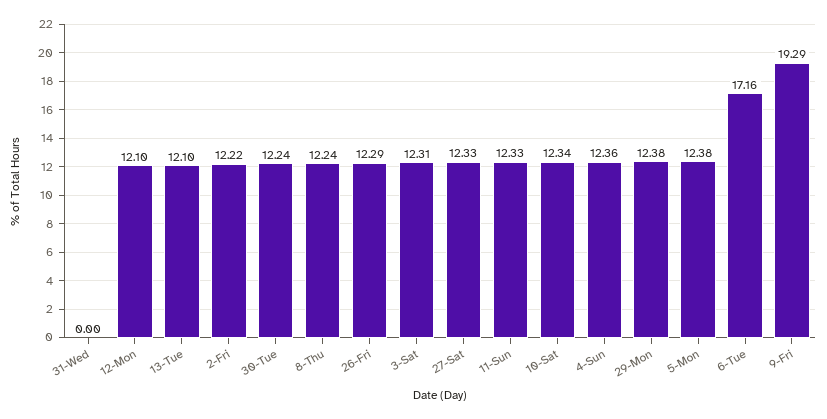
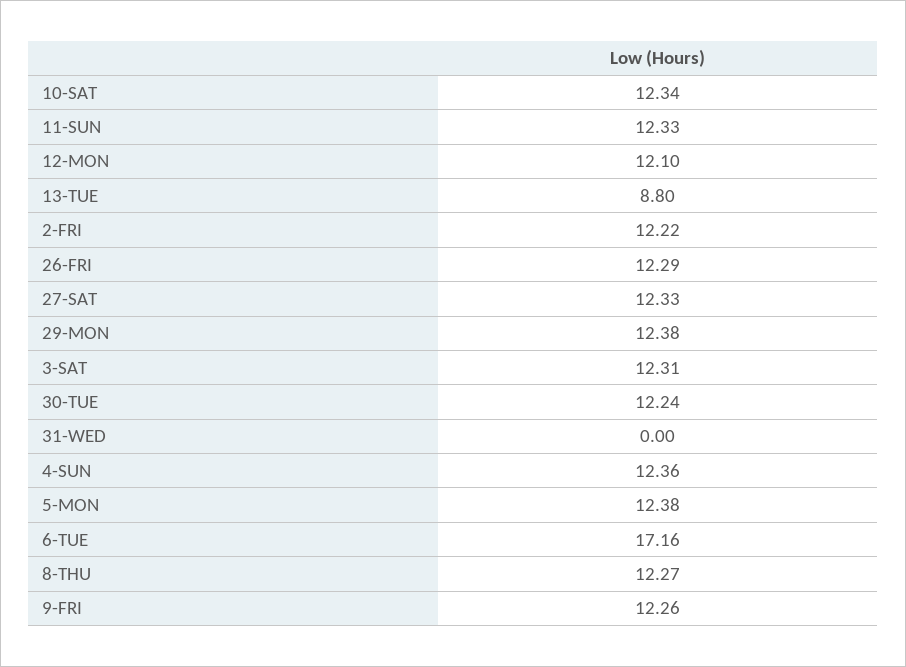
13-Tue: 12.1 -> 8.8
8-Thu: 12.24 -> 12.27
9-Fri: 19.29 -> 12.26

